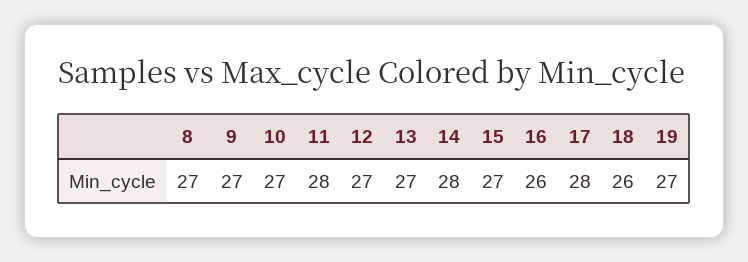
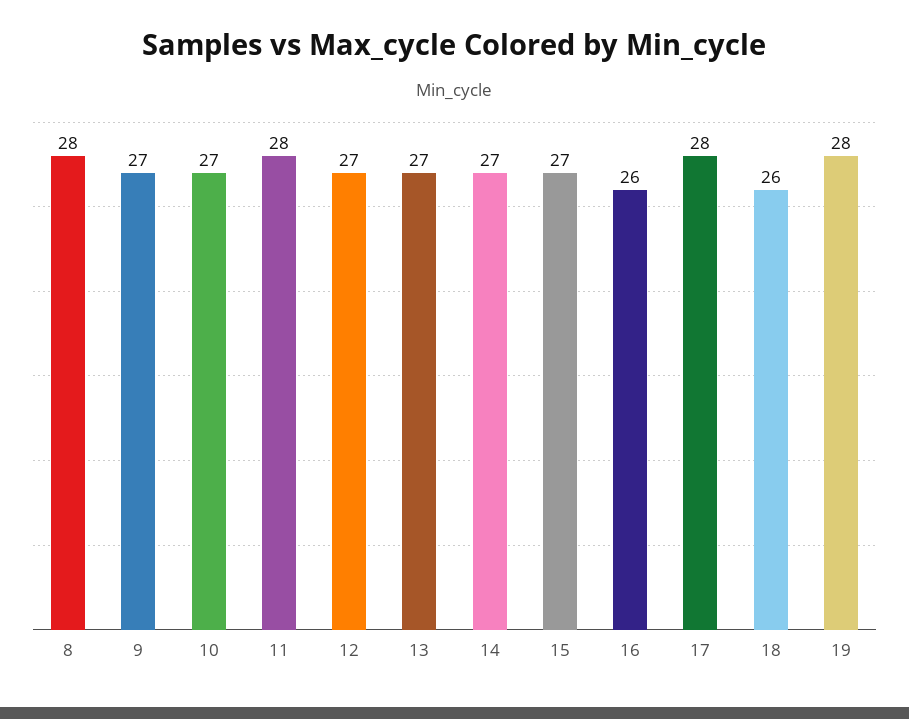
8: 27 -> 28
14: 28 -> 27
19: 27 -> 28

